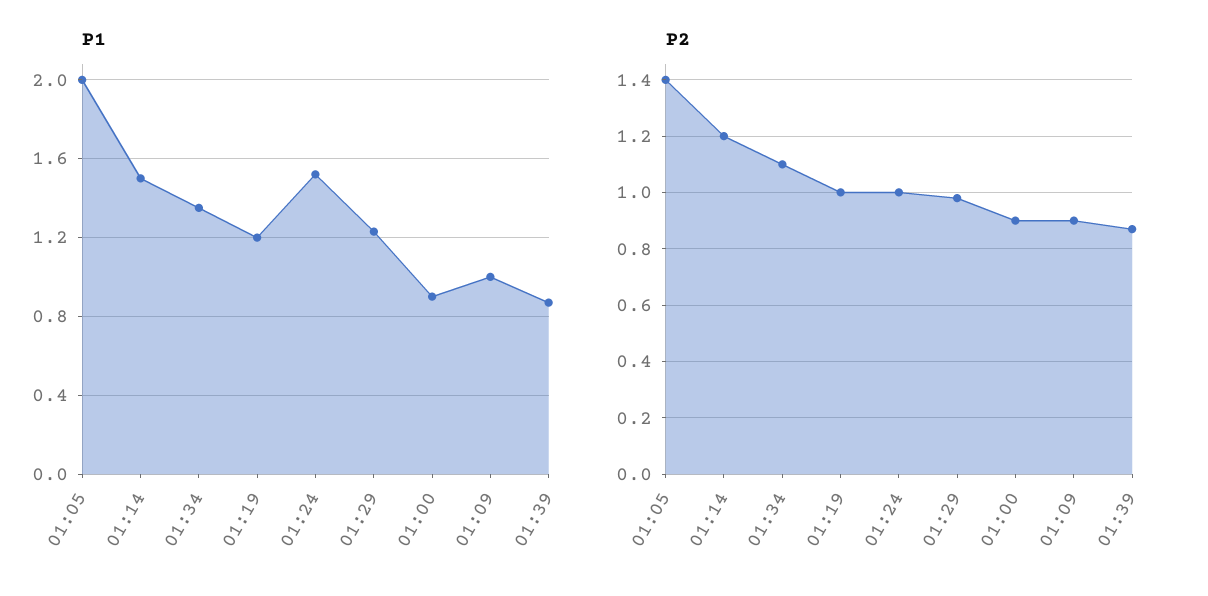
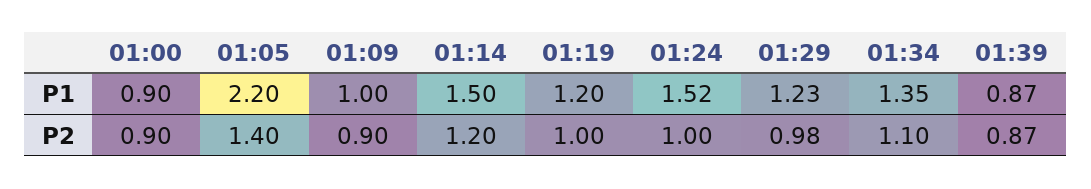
P1, 01:05: 2 -> 2.2

